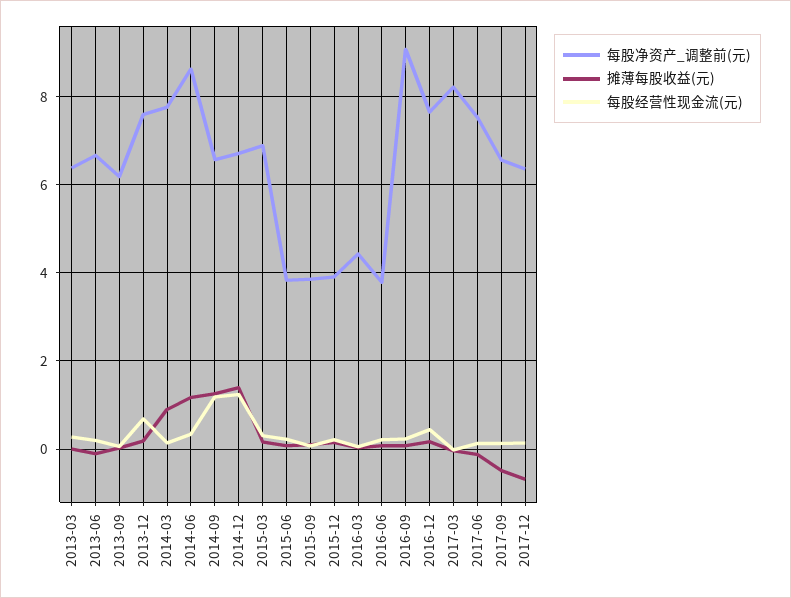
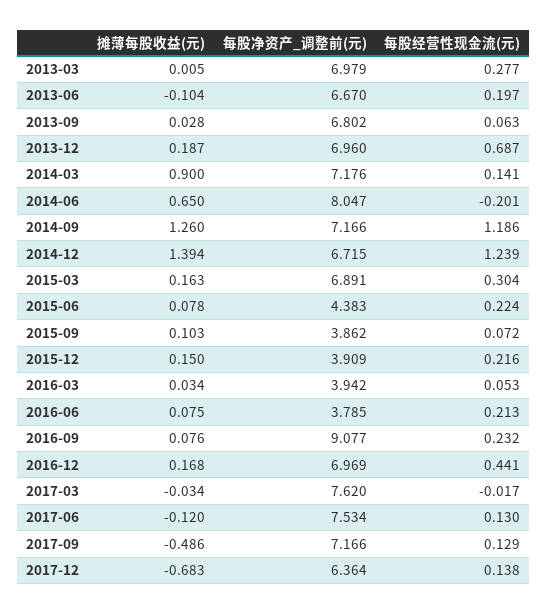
每股净资产_调整前(元), 2013-03: 6.4 -> 6.979
每股净资产_调整前(元), 2013-09: 6.2 -> 6.802
每股净资产_调整前(元), 2013-12: 7.6 -> 6.96
每股净资产_调整前(元), 2014-03: 7.8 -> 7.176
每股净资产_调整前(元), 2014-06: 8.6 -> 8.047
摊薄每股收益(元), 2014-06: 1.2 -> 0.65
每股经营性现金流(元), 2014-06: 0.4 -> -0.201
每股净资产_调整前(元), 2014-09: 6.6 -> 7.166
每股净资产_调整前(元), 2015-06: 3.8 -> 4.383
每股净资产_调整前(元), 2016-03: 4.4 -> 3.942
每股净资产_调整前(元), 2016-12: 7.6 -> 6.969
每股净资产_调整前(元), 2017-03: 8.2 -> 7.62
每股净资产_调整前(元), 2017-09: 6.6 -> 7.166

